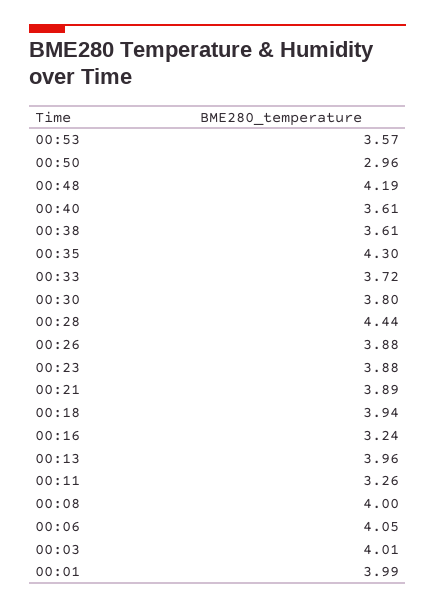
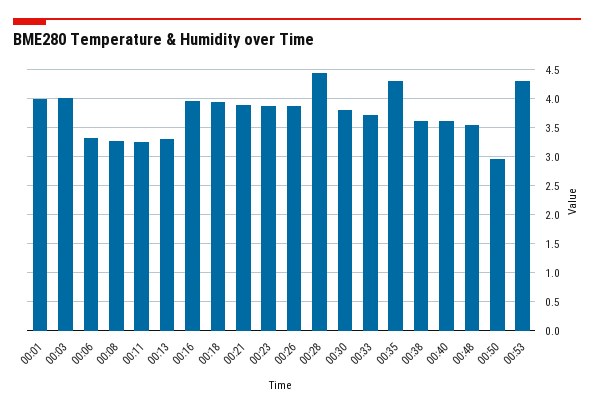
00:53: 3.57 -> 4.25
00:48: 4.19 -> 3.5
00:16: 3.24 -> 4
00:13: 3.96 -> 3.25
00:08: 4 -> 3.25
00:06: 4.05 -> 3.25

